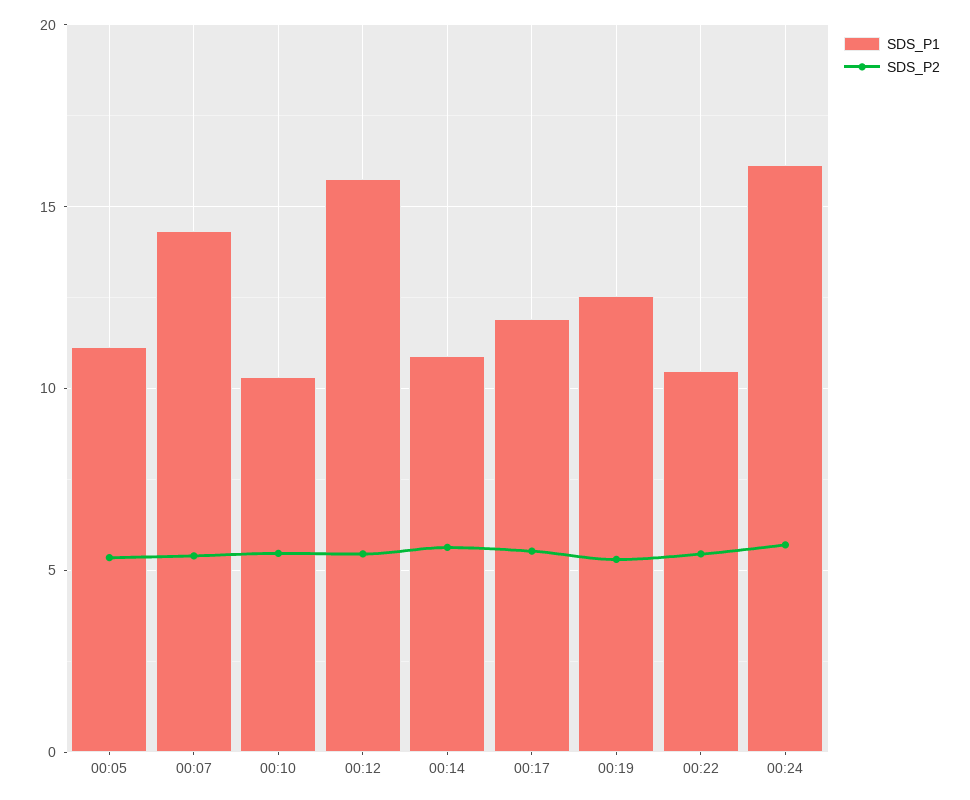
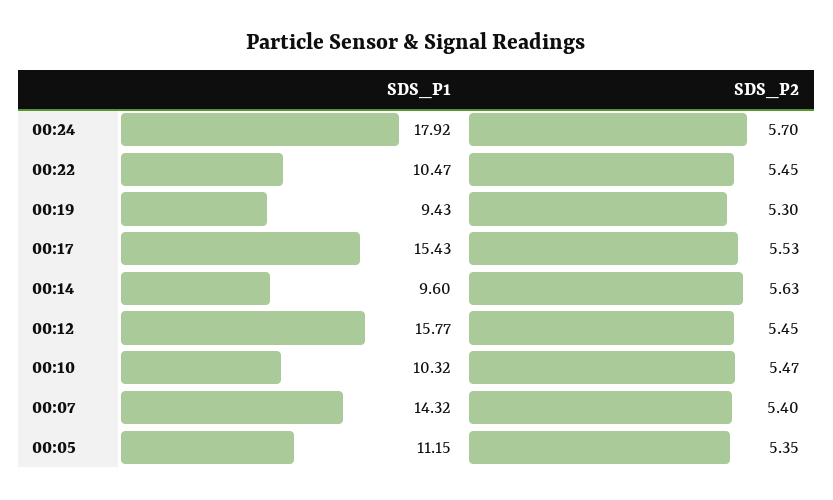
SDS_P1, 00:14: 11 -> 9.6
SDS_P1, 00:17: 12 -> 15.43
SDS_P1, 00:19: 12.5 -> 9.43
SDS_P1, 00:24: 16 -> 17.92

